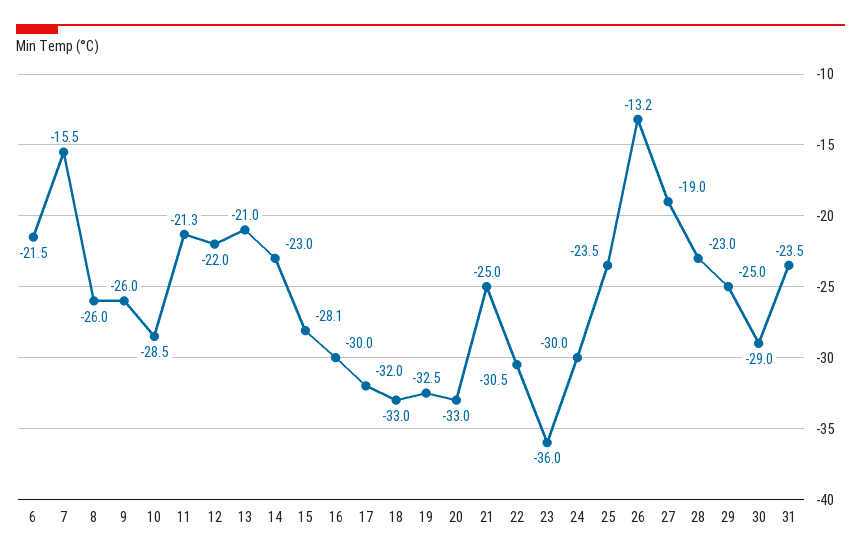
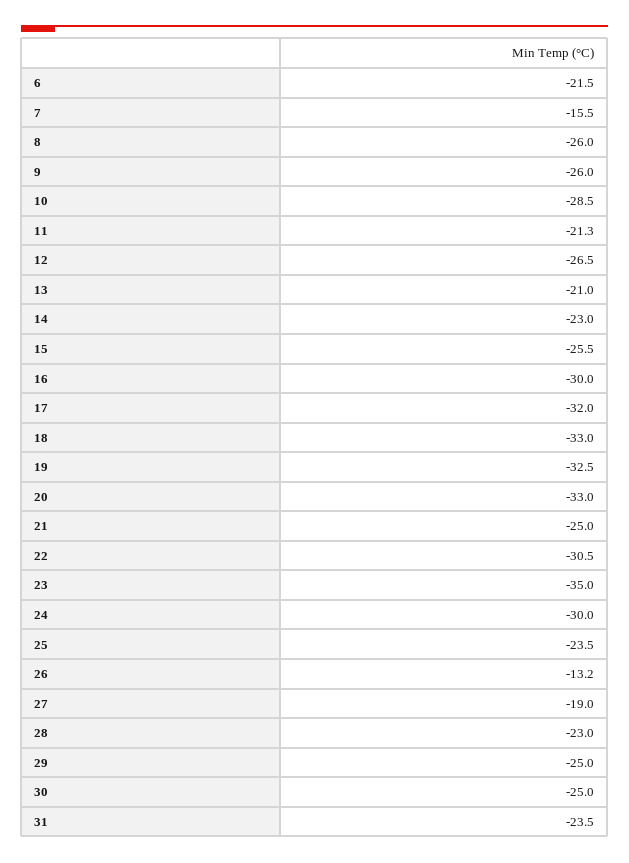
12: -22 -> -26.5
15: -28.1 -> -25.5
23: -36 -> -35
30: -29 -> -25

